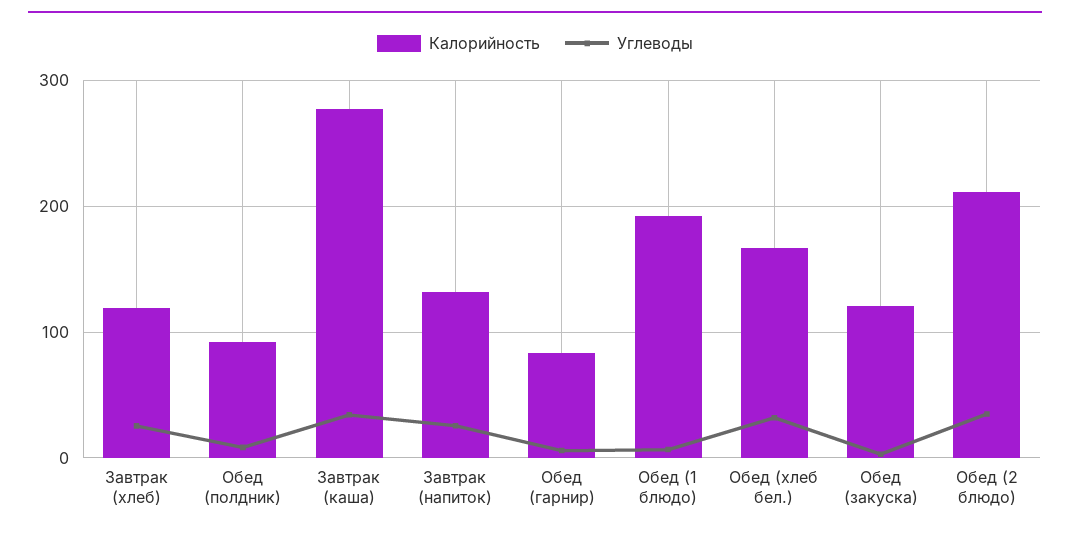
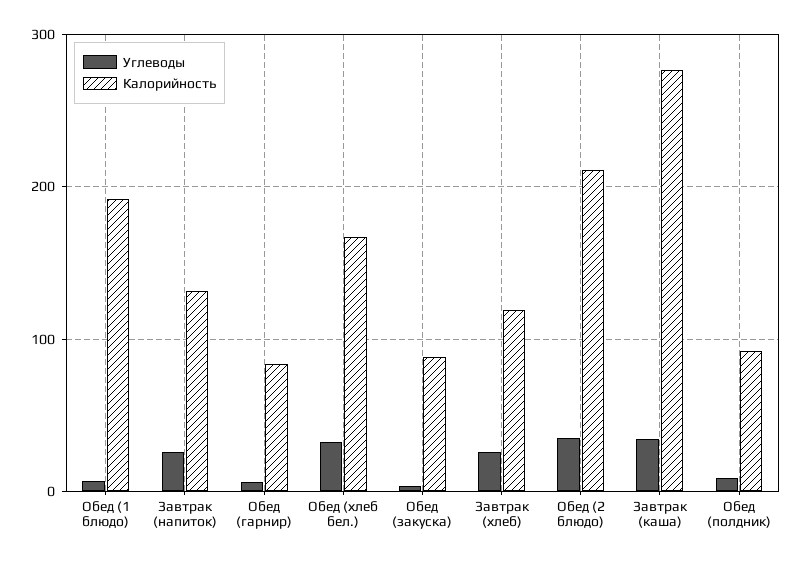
Калорийность, Обед (закуска): 120 -> 90

